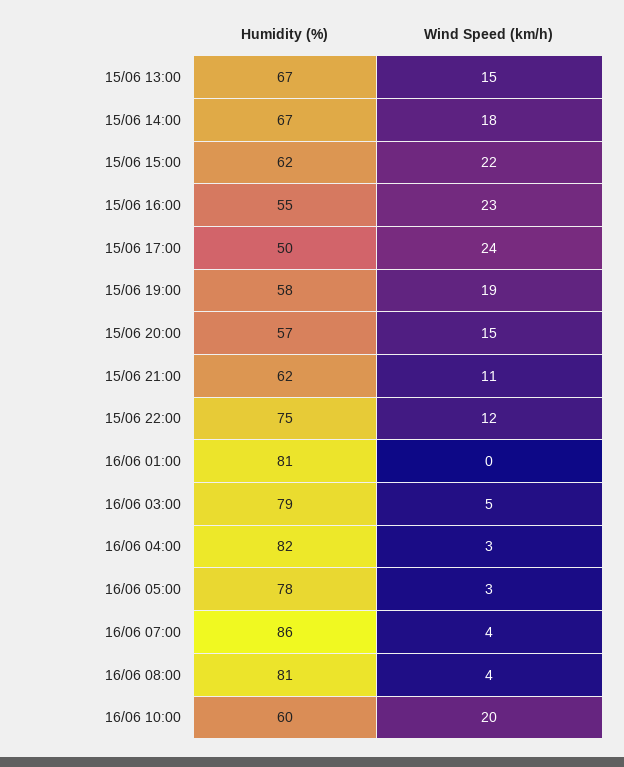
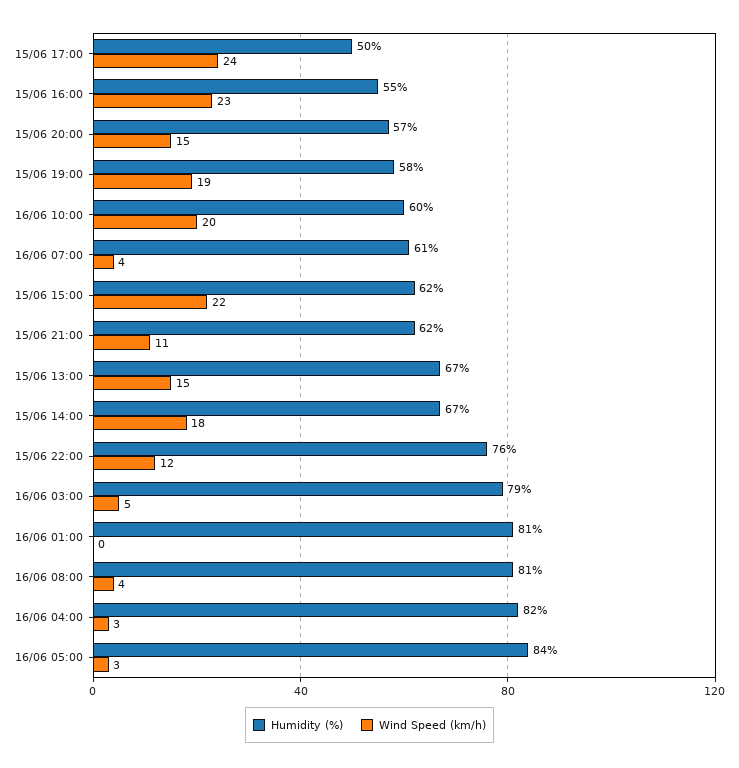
Humidity (%), 15/06 22:00: 75 -> 76
Humidity (%), 16/06 05:00: 78 -> 84
Humidity (%), 16/06 07:00: 86 -> 61

